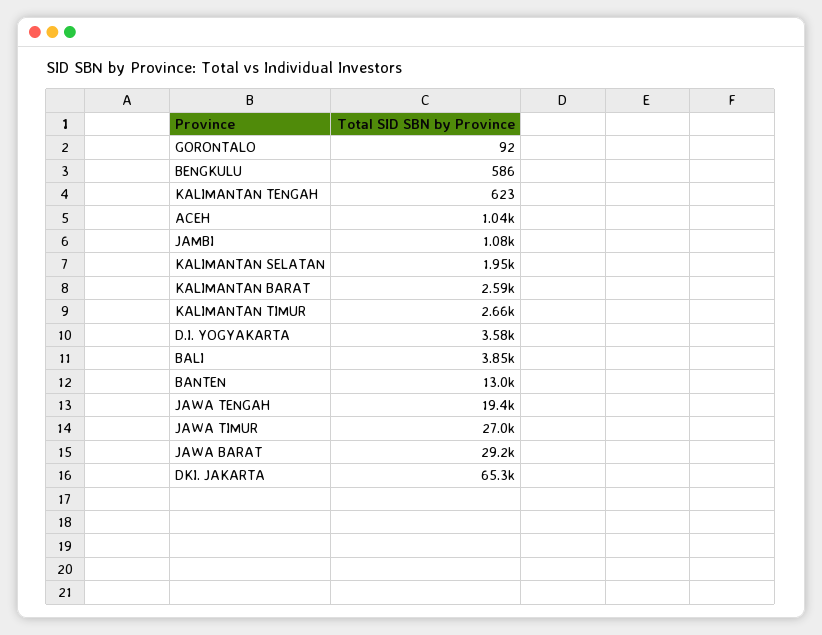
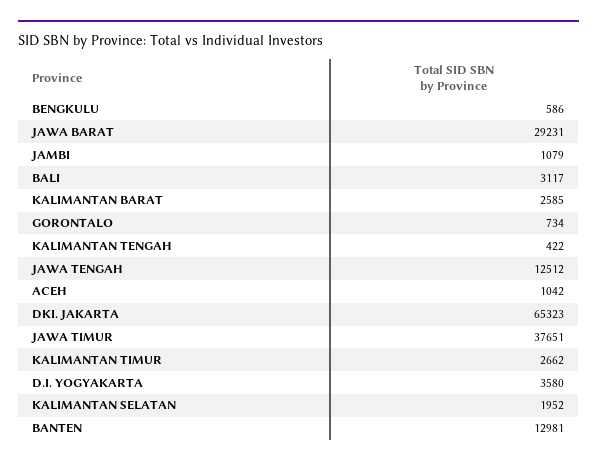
GORONTALO: 92 -> 734
KALIMANTAN TENGAH: 623 -> 422
BALI: 3850 -> 3117
JAWA TENGAH: 19400 -> 12512
JAWA TIMUR: 27000 -> 37651

